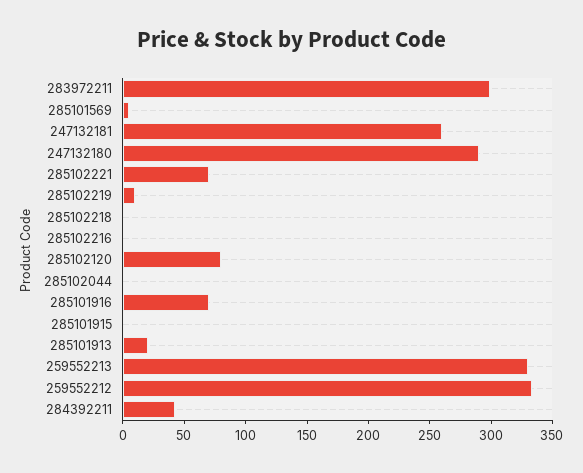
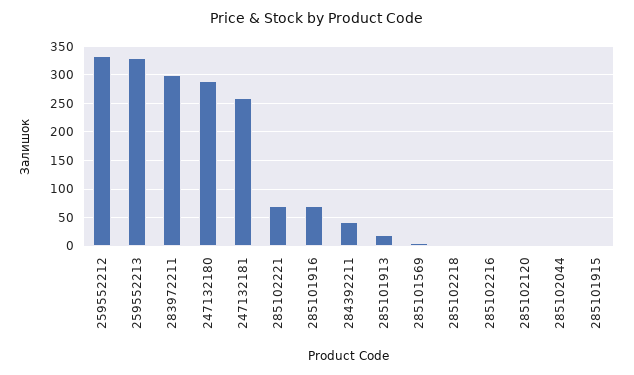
285102219: 10 -> none
285102120: 80 -> 0

